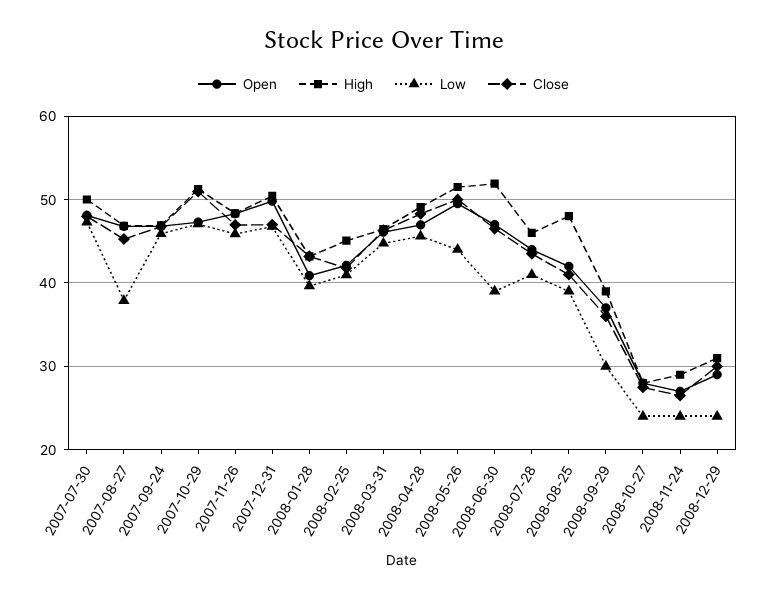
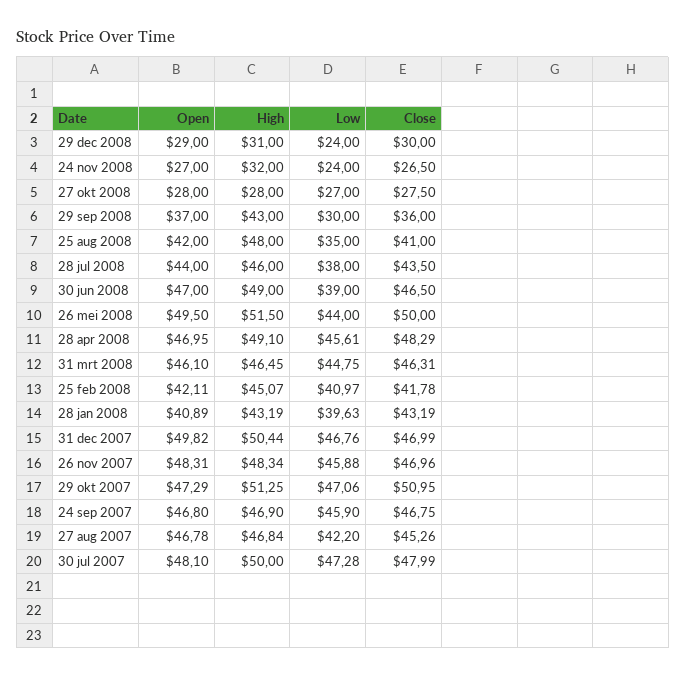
Low, 2007-08-27: 38 -> 42.2
High, 2008-06-30: 52 -> 49
Low, 2008-07-28: 41 -> 38
Low, 2008-08-25: 39 -> 35
High, 2008-09-29: 39 -> 43
Low, 2008-10-27: 24 -> 27
High, 2008-11-24: 29 -> 32

